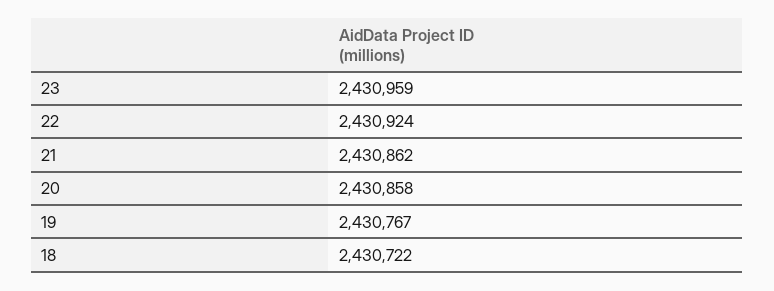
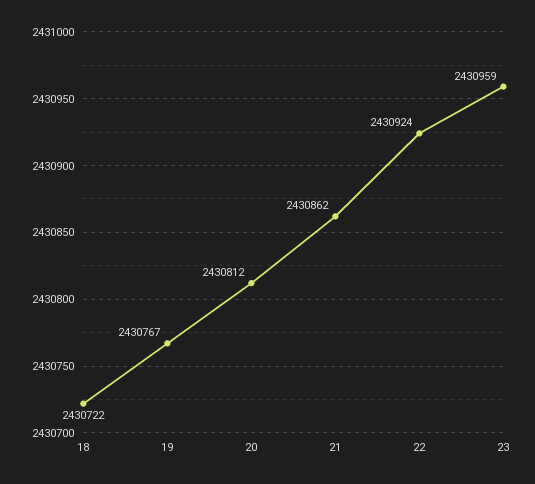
20: 2430858 -> 2430812

